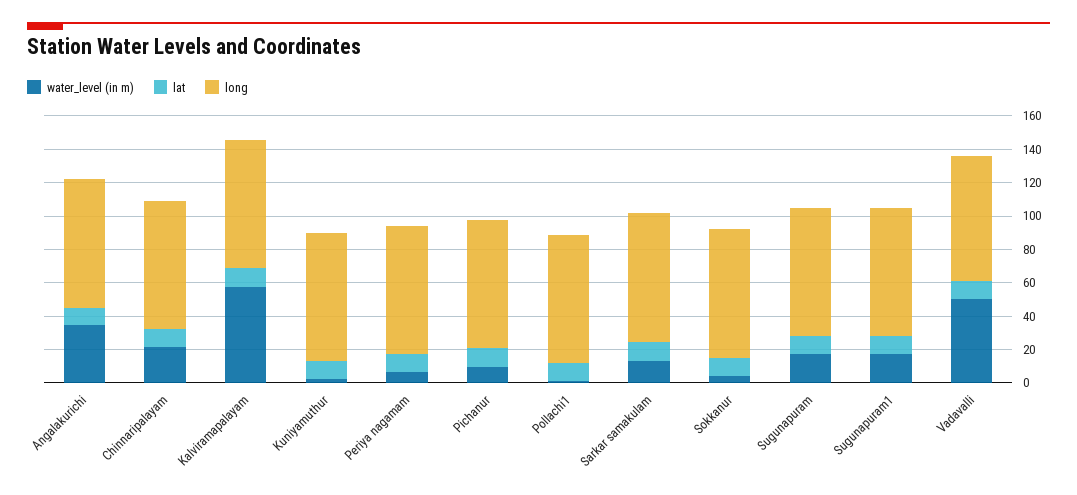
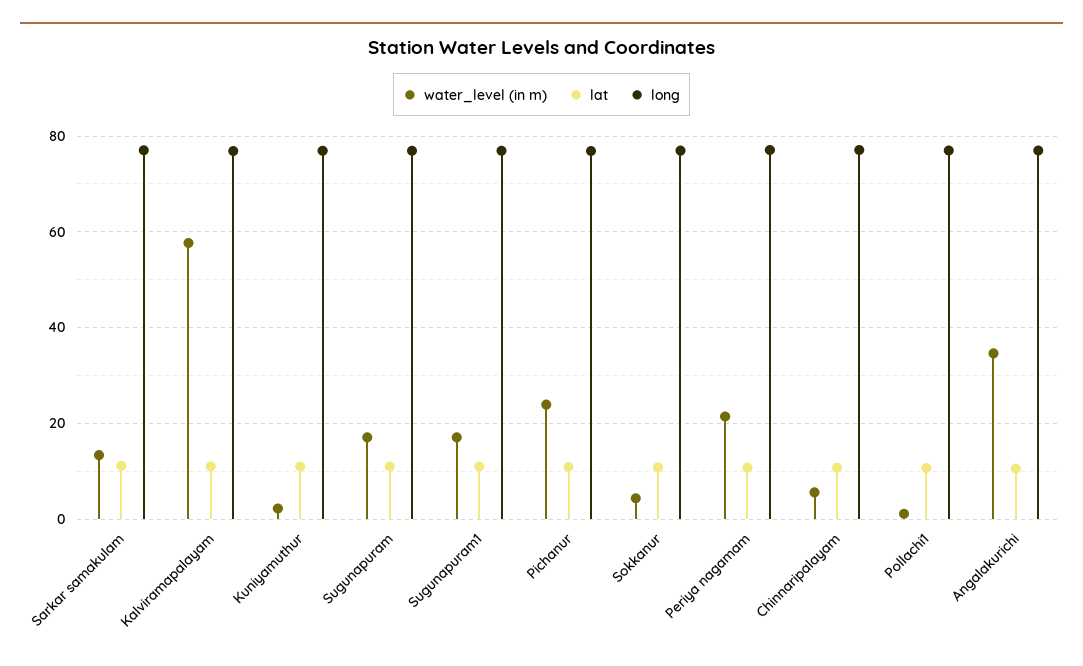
water_level (in m), Chinnaripalayam: 20 -> 6
water_level (in m), Periya nagamam: 5 -> 22
water_level (in m), Pichanur: 10 -> 24
water_level (in m), Vadavalli: 50 -> none
lat, Vadavalli: 10 -> none
long, Vadavalli: 75 -> none

